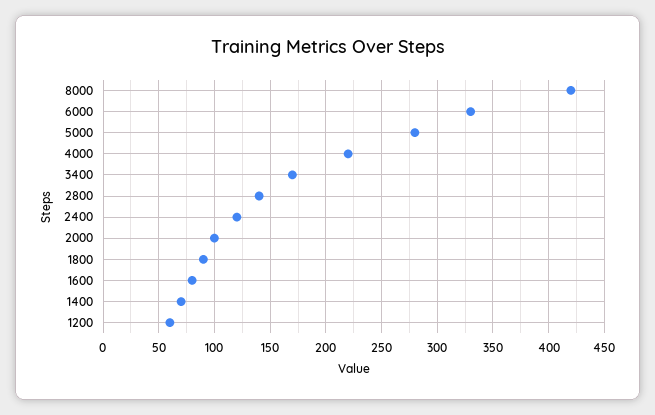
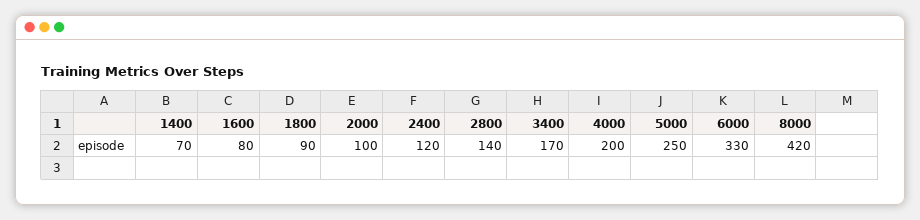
5000: 280 -> 250
4000: 220 -> 200
1200: 60 -> none

